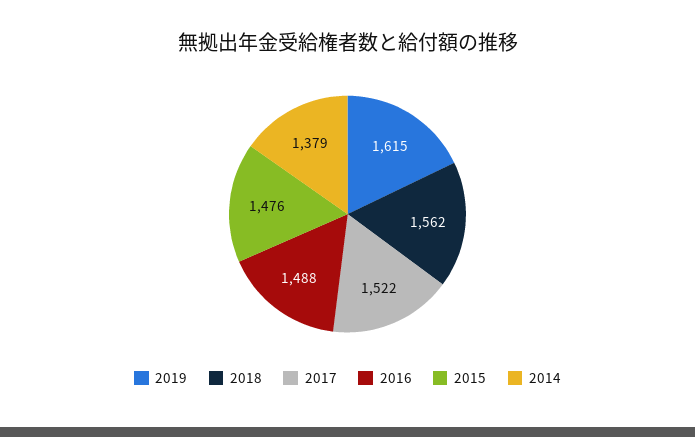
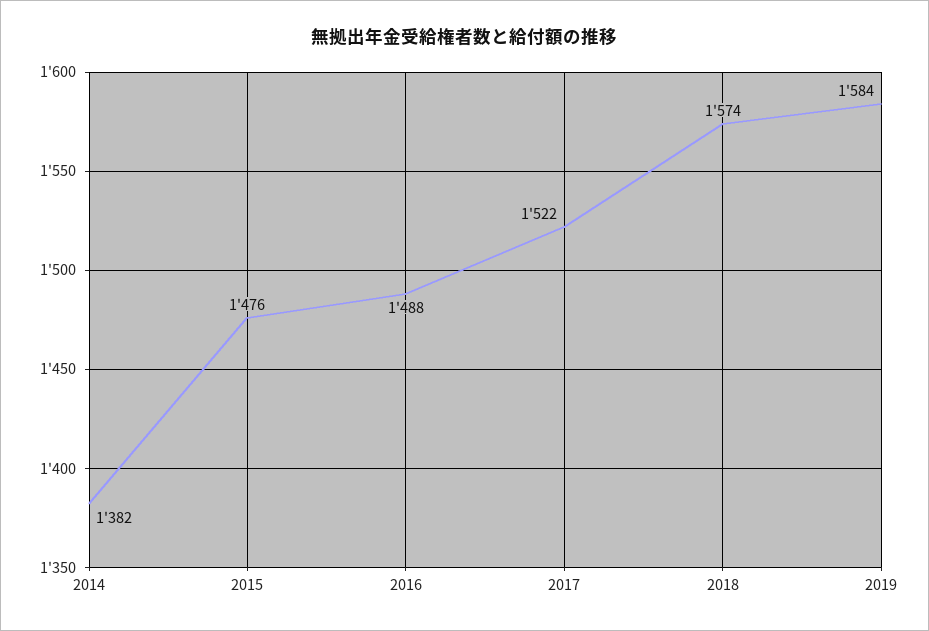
2019: 1615 -> 1584
2018: 1562 -> 1574
2014: 1379 -> 1382

